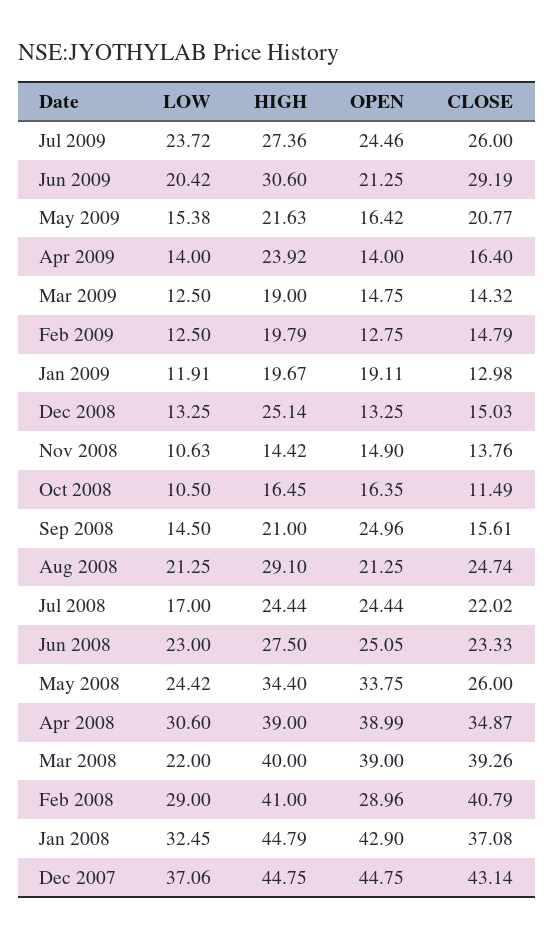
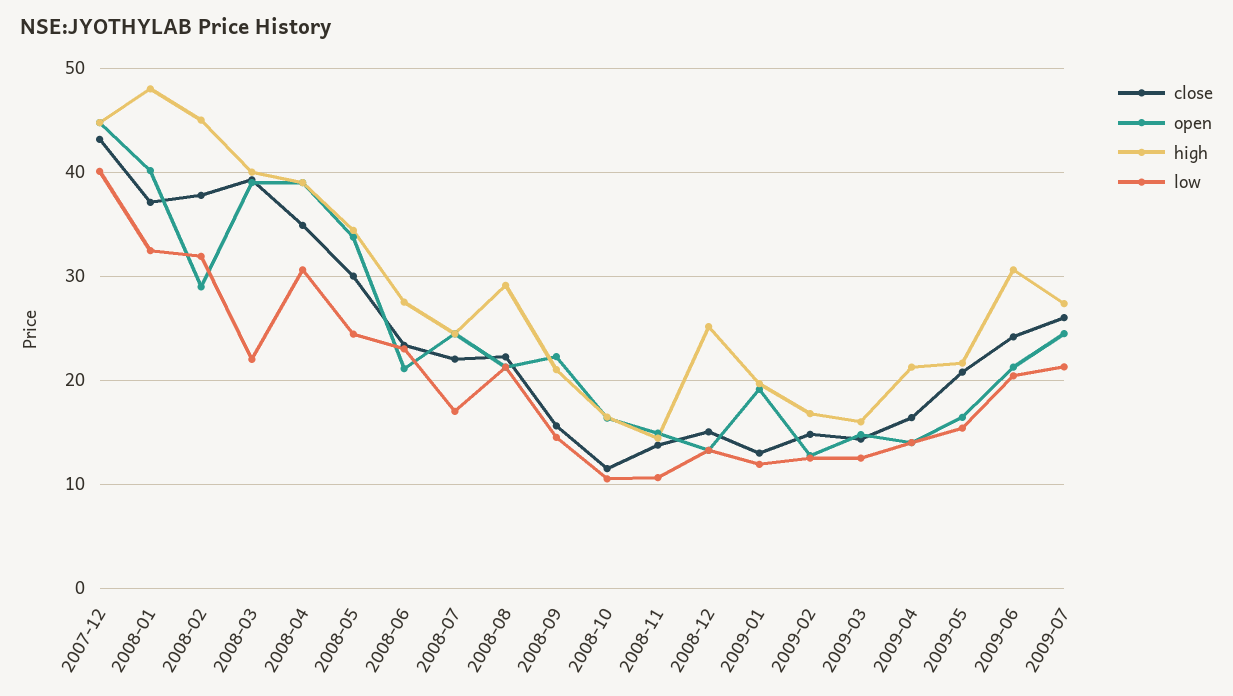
LOW, Jul 2009: 23.72 -> 21
CLOSE, Jun 2009: 29.19 -> 24
HIGH, Apr 2009: 23.92 -> 21
HIGH, Mar 2009: 19 -> 16
HIGH, Feb 2009: 19.79 -> 17
OPEN, Sep 2008: 24.96 -> 22
CLOSE, Aug 2008: 24.74 -> 22
OPEN, Jun 2008: 25.05 -> 21
CLOSE, May 2008: 26 -> 30
LOW, Feb 2008: 29 -> 32
HIGH, Feb 2008: 41 -> 45
CLOSE, Feb 2008: 40.79 -> 38
HIGH, Jan 2008: 44.79 -> 48
OPEN, Jan 2008: 42.9 -> 40
LOW, Dec 2007: 37.06 -> 40

